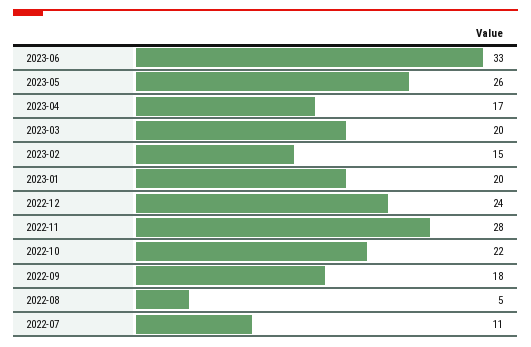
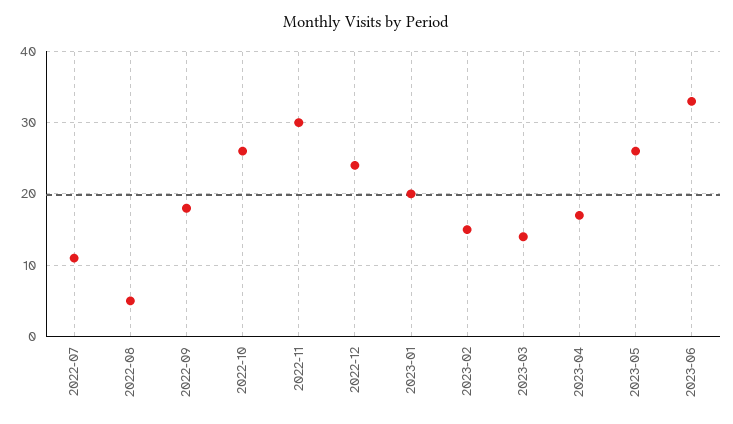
2023-03: 20 -> 14
2022-11: 28 -> 30
2022-10: 22 -> 26

